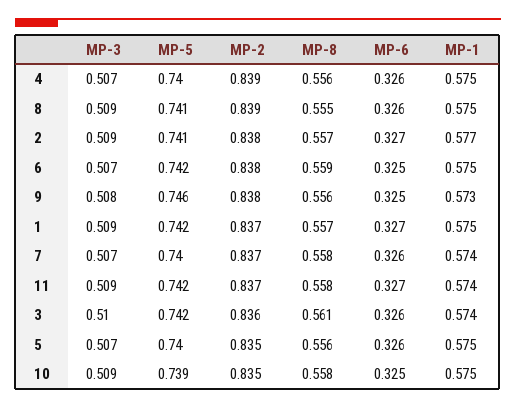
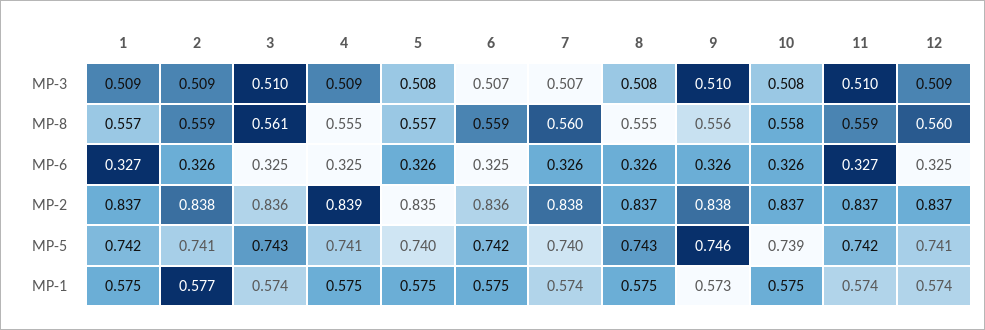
MP-3, 4: 0.507 -> 0.509
MP-5, 4: 0.74 -> 0.741
MP-8, 4: 0.556 -> 0.555
MP-6, 4: 0.326 -> 0.325
MP-3, 8: 0.509 -> 0.508
MP-5, 8: 0.741 -> 0.743
MP-2, 8: 0.839 -> 0.837
MP-8, 2: 0.557 -> 0.559
MP-6, 2: 0.327 -> 0.326
MP-2, 6: 0.838 -> 0.836
MP-3, 9: 0.508 -> 0.51
MP-6, 9: 0.325 -> 0.326
MP-2, 7: 0.837 -> 0.838
MP-8, 7: 0.558 -> 0.56
MP-3, 11: 0.509 -> 0.51
MP-8, 11: 0.558 -> 0.559
MP-5, 3: 0.742 -> 0.743
MP-6, 3: 0.326 -> 0.325
MP-3, 5: 0.507 -> 0.508
MP-8, 5: 0.556 -> 0.557
MP-3, 10: 0.509 -> 0.508
MP-2, 10: 0.835 -> 0.837
MP-6, 10: 0.325 -> 0.326
MP-3, 12: none -> 0.509
MP-8, 12: none -> 0.56
MP-6, 12: none -> 0.325
MP-2, 12: none -> 0.837
MP-5, 12: none -> 0.741
MP-1, 12: none -> 0.574

